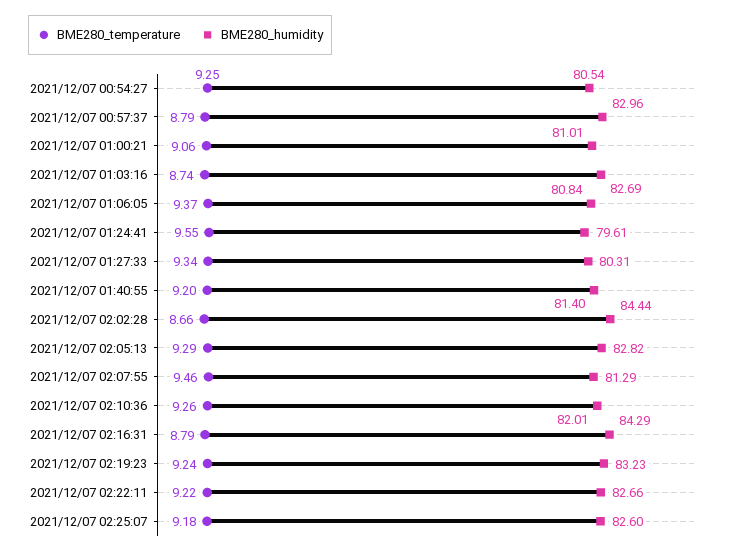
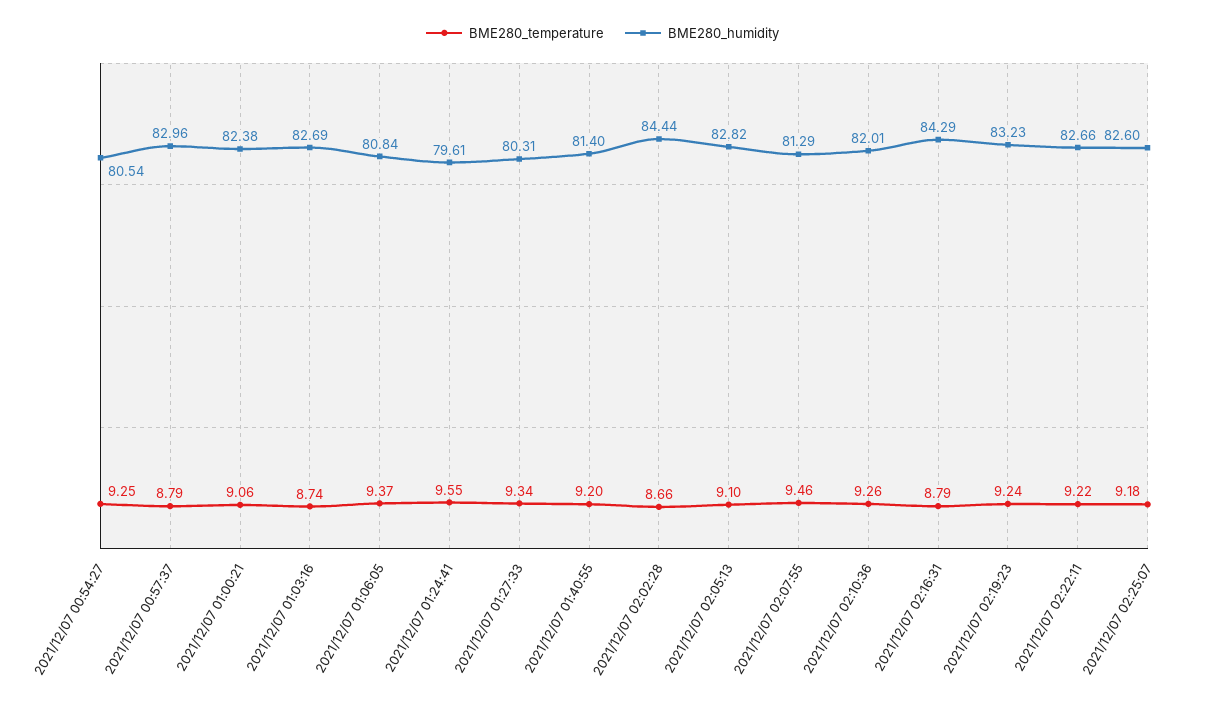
BME280_humidity, 2021/12/07 01:00:21: 81.01 -> 82.38
BME280_temperature, 2021/12/07 02:05:13: 9.29 -> 9.1

